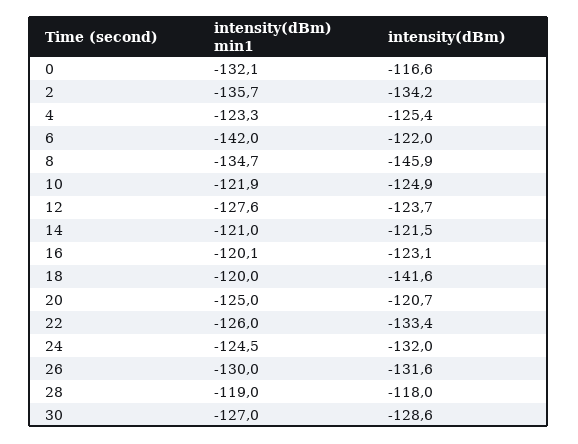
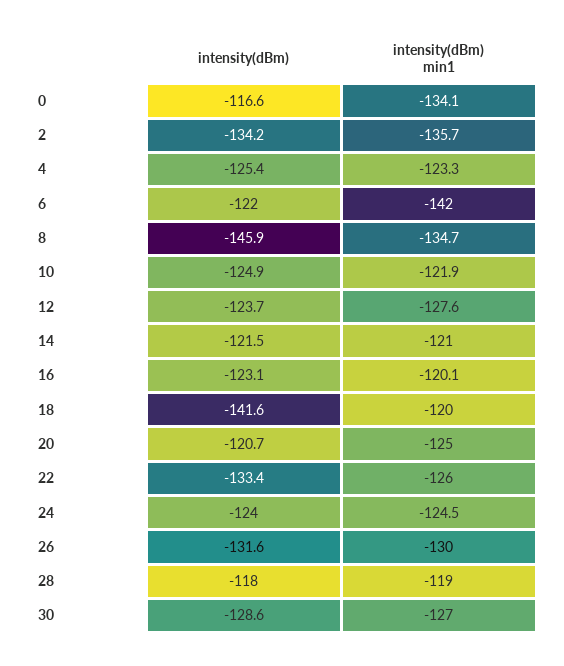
intensity(dBm) min1, 0: -132.1 -> -134.1
intensity(dBm), 24: -132 -> -124

